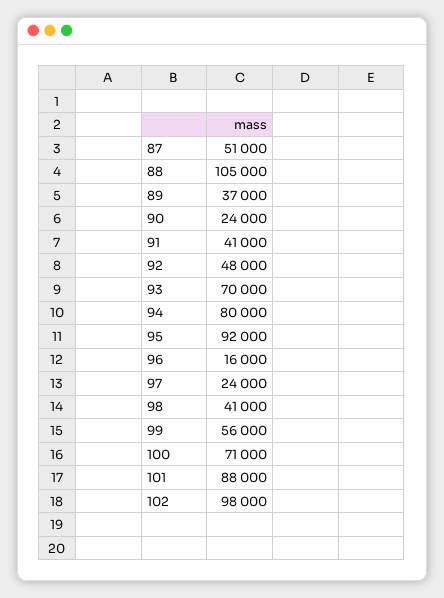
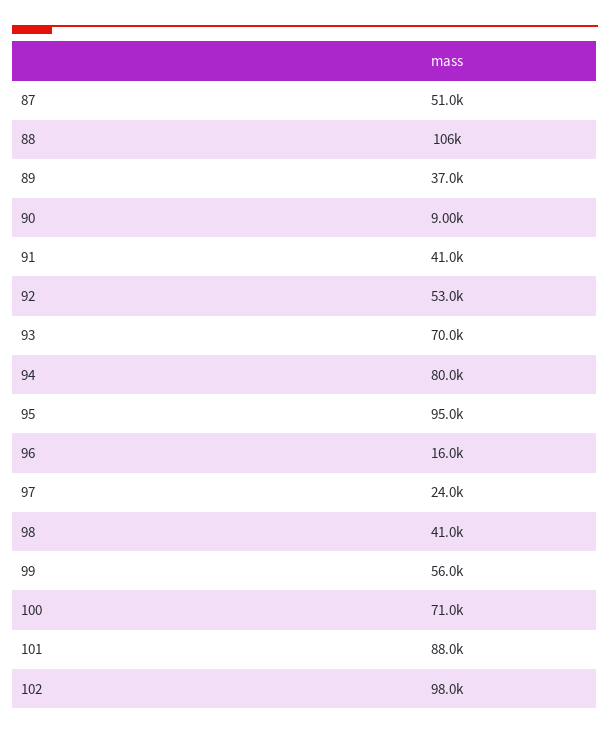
88: 105000 -> 106000
90: 24000 -> 9000
92: 48000 -> 53000
95: 92000 -> 95000

